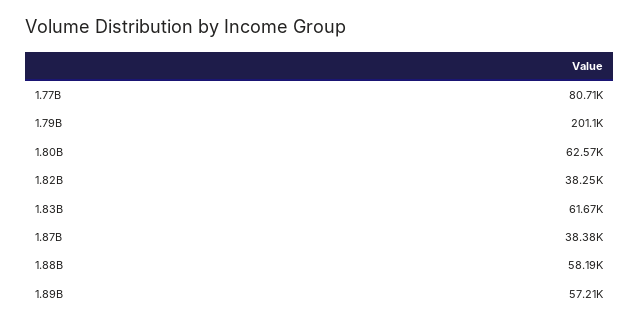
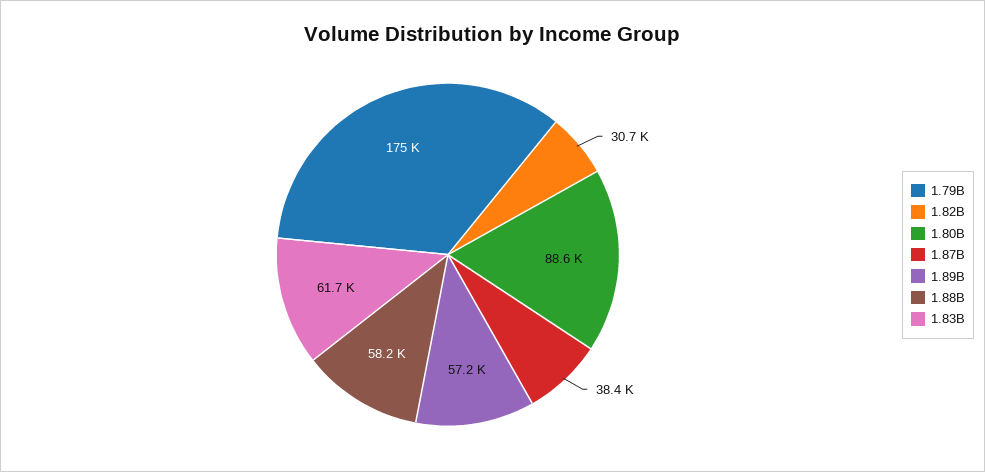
1.77B: 80710 -> none
1.79B: 201100 -> 175000
1.80B: 62570 -> 88600
1.82B: 38250 -> 30700

